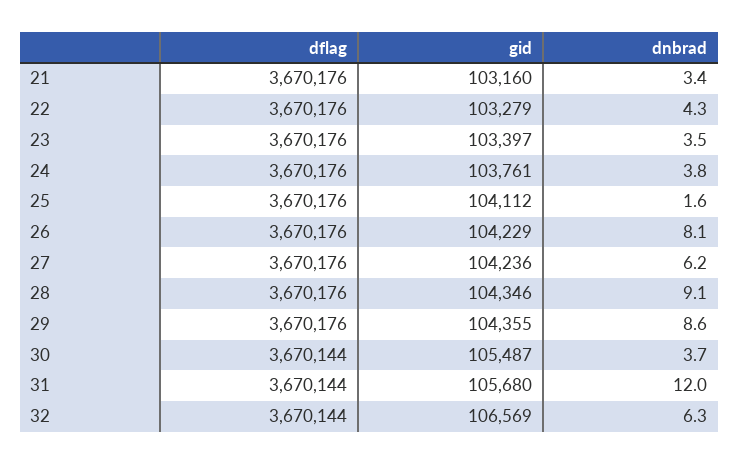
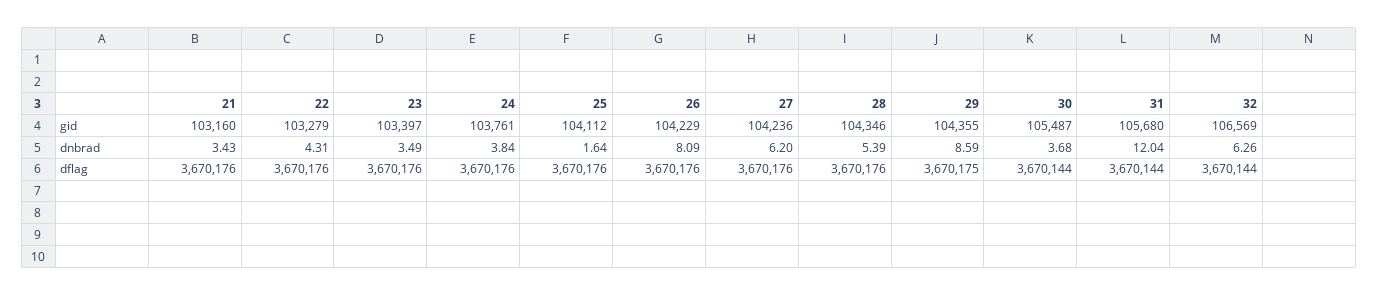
dnbrad, 28: 9.1 -> 5.39
dflag, 29: 3670176 -> 3670175

